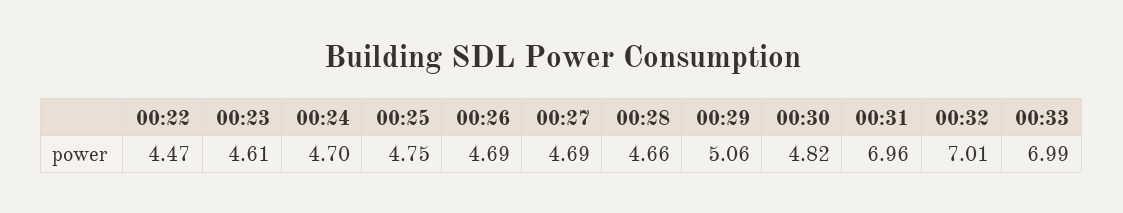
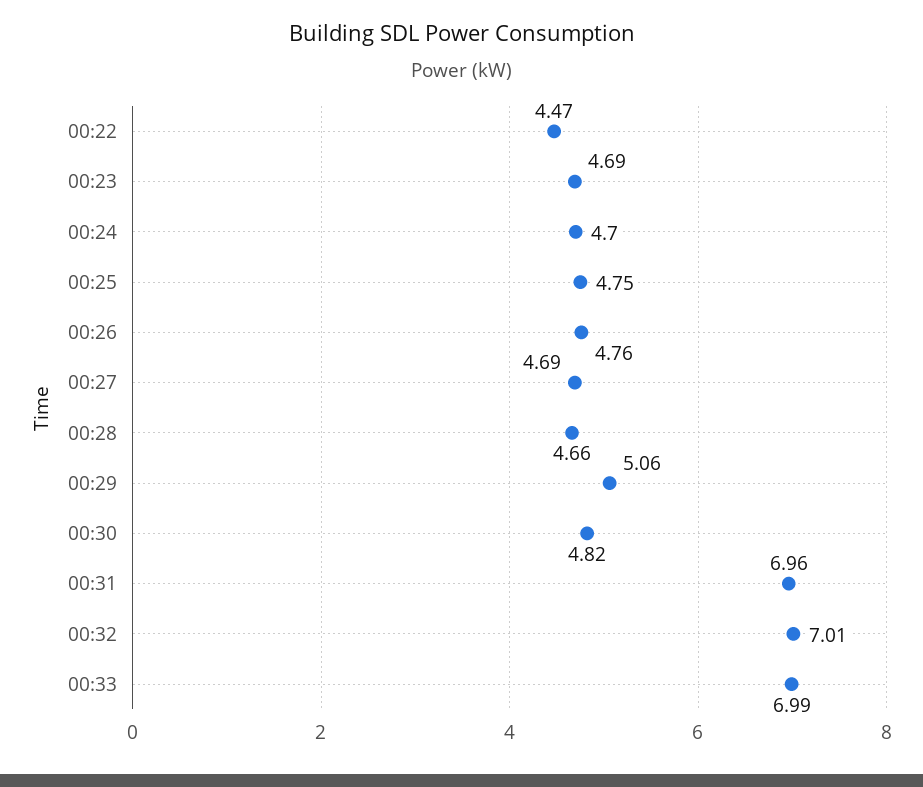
00:23: 4.61 -> 4.69
00:26: 4.69 -> 4.76

